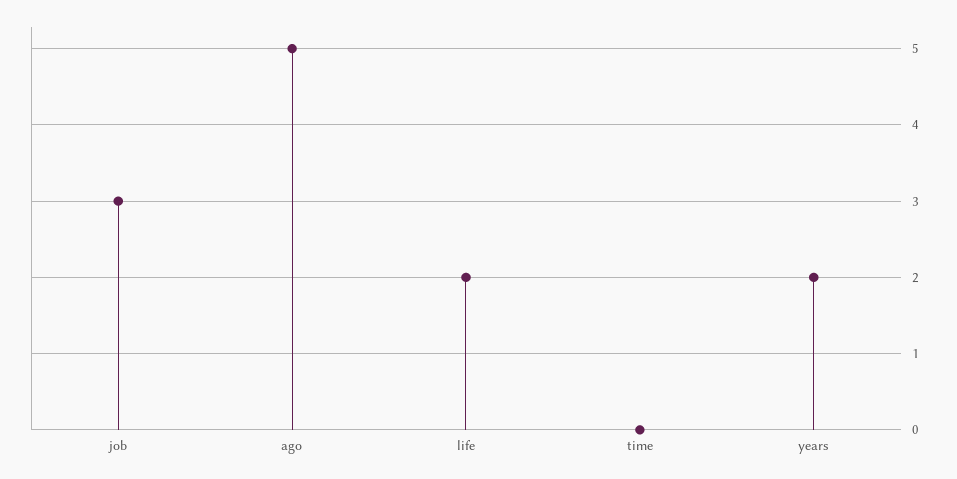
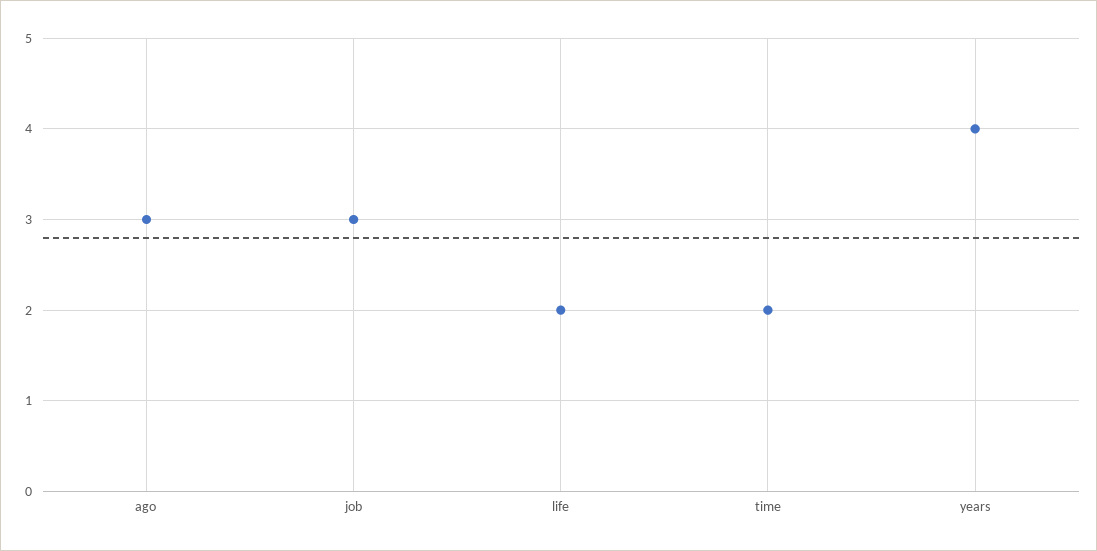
ago: 5 -> 3
time: 0 -> 2
years: 2 -> 4

